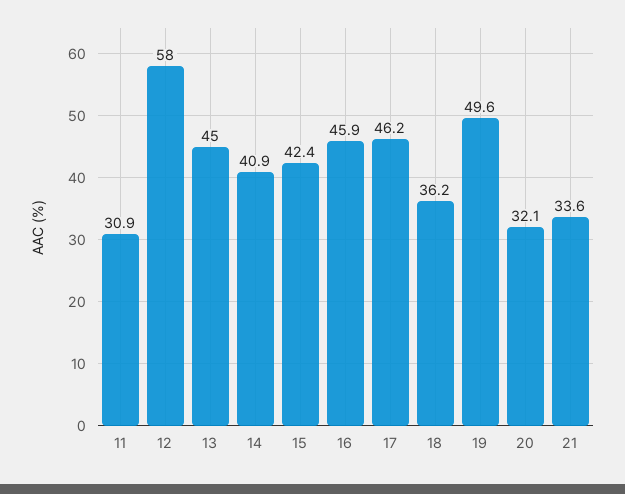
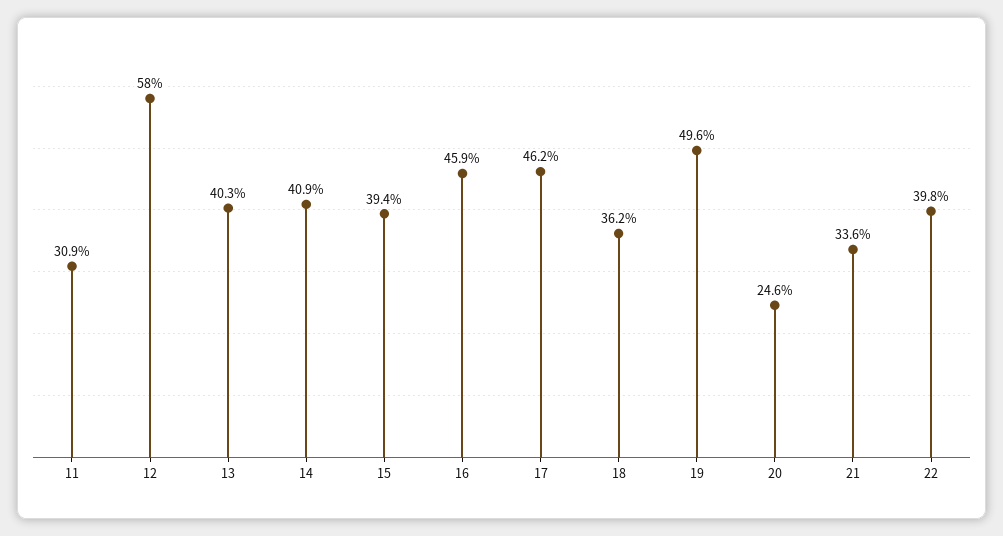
13: 45 -> 40.3
15: 42.4 -> 39.4
20: 32.1 -> 24.6
22: none -> 39.8

